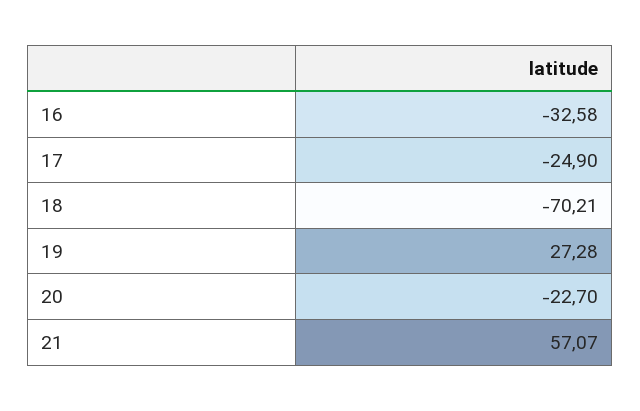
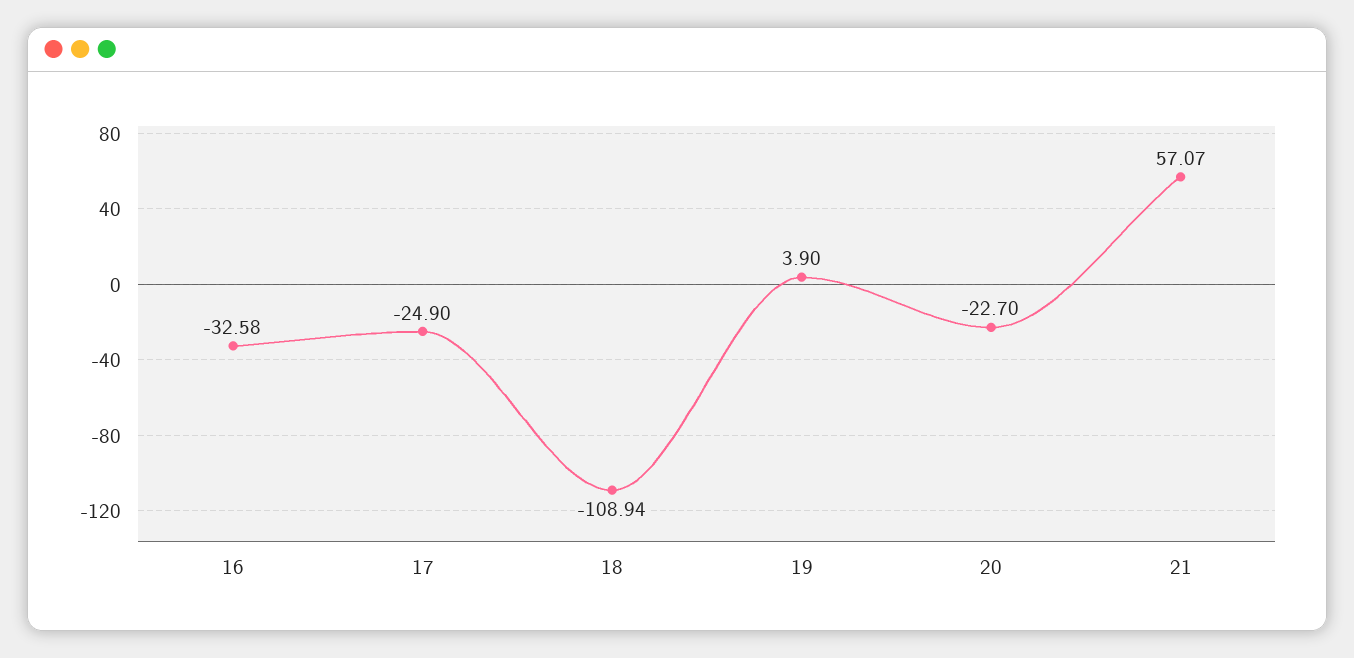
18: -70.21 -> -108.94
19: 27.28 -> 3.9

